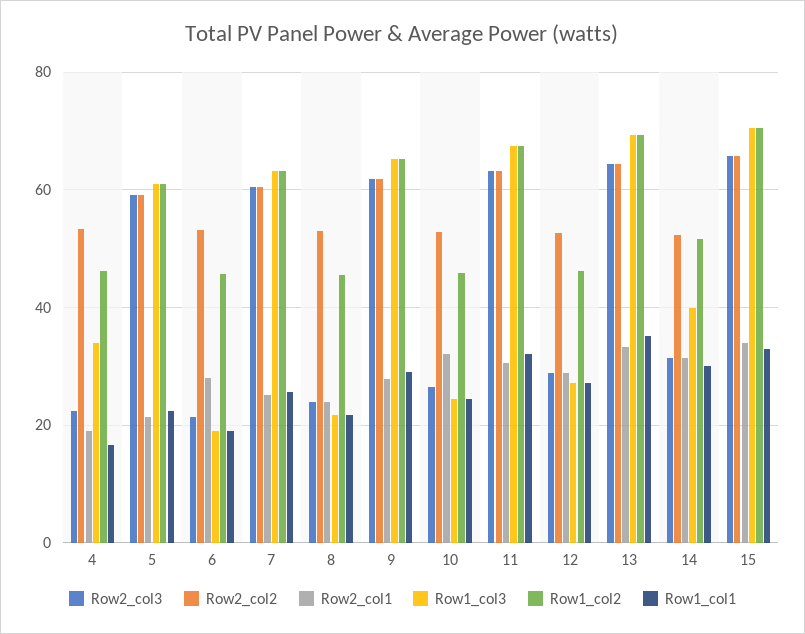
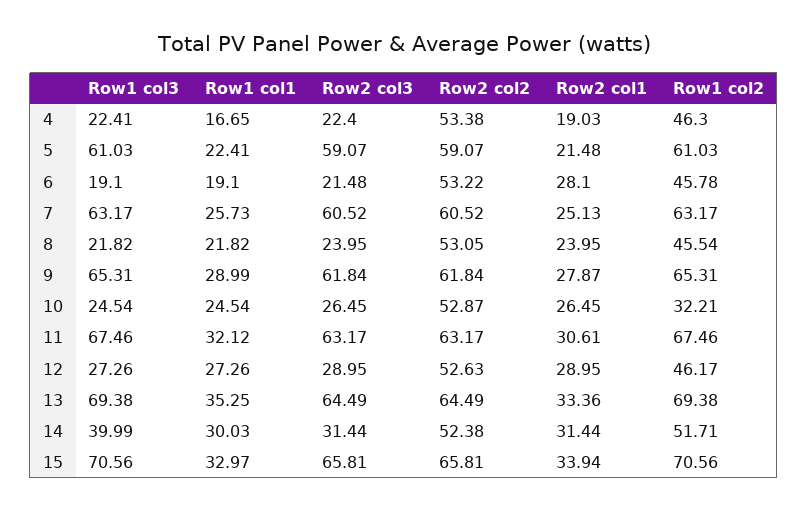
Row1_col3, 4: 34 -> 22.41
Row2_col1, 10: 32 -> 26.45
Row1_col2, 10: 46 -> 32.21

